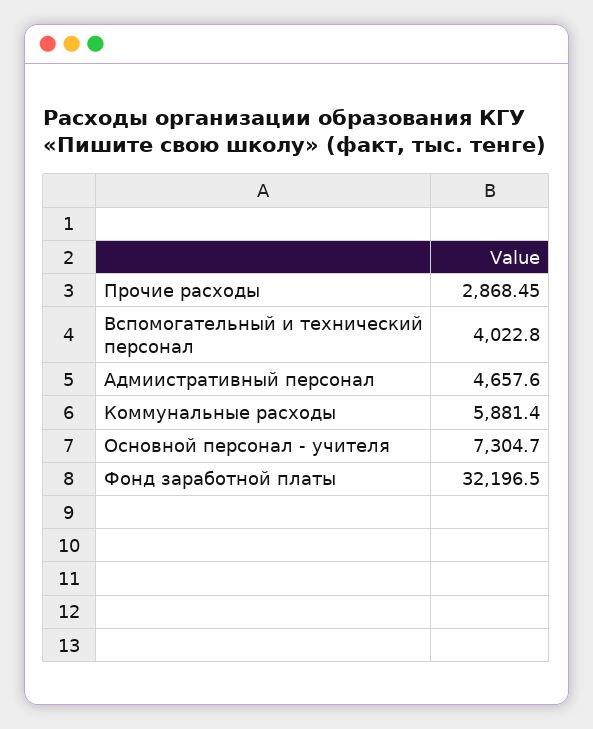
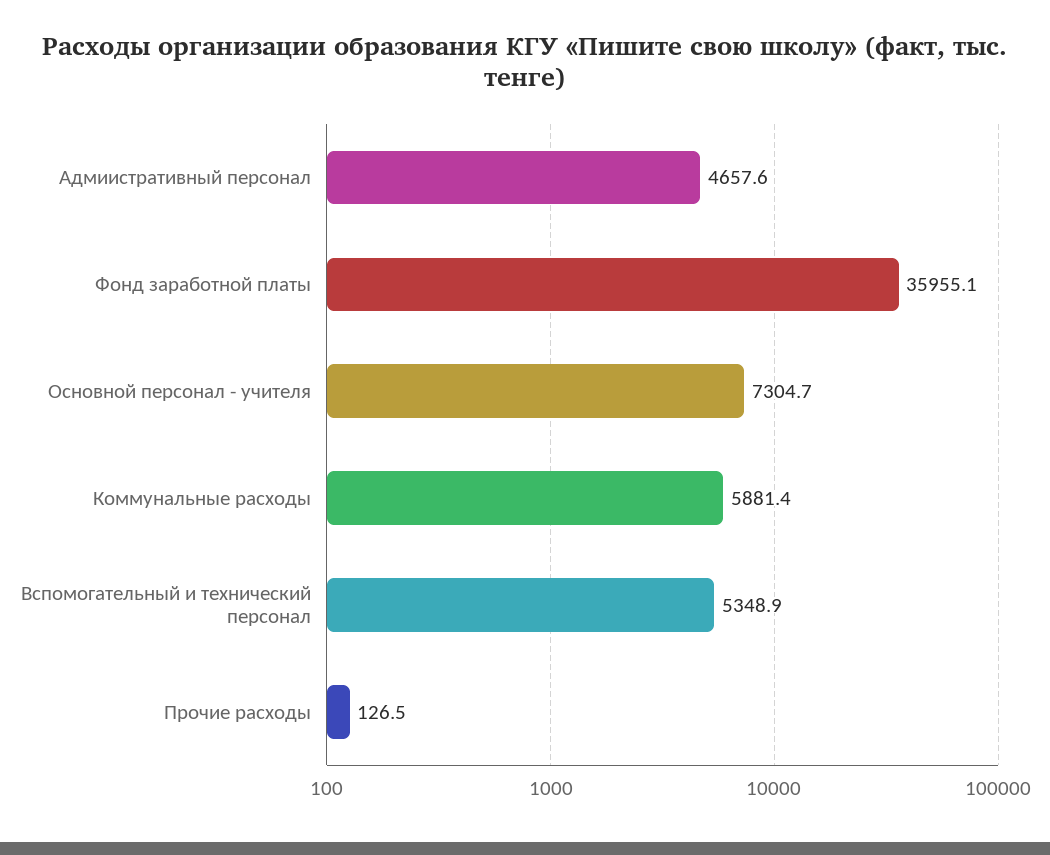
Прочие расходы: 2868.45 -> 126.5
Вспомогательный и технический персонал: 4022.8 -> 5348.9
Фонд заработной платы: 32196.5 -> 35955.1

